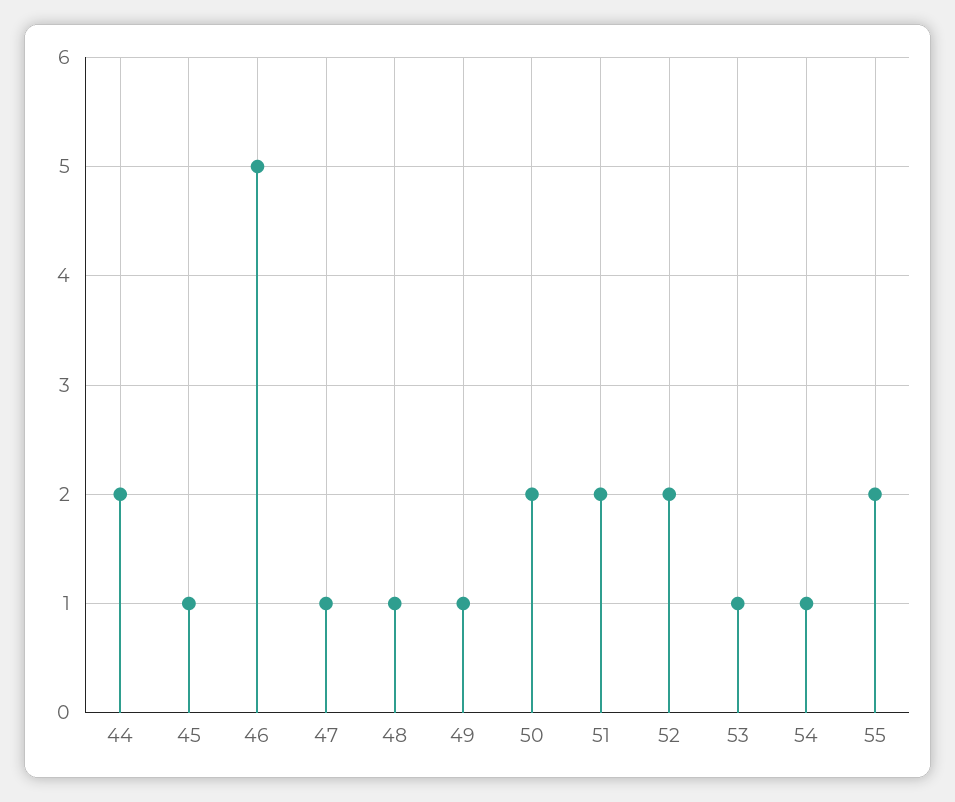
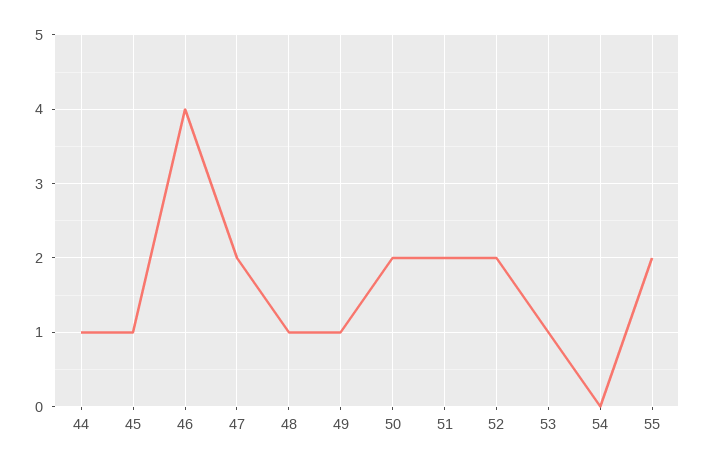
44: 2 -> 1
46: 5 -> 4
47: 1 -> 2
54: 1 -> 0

